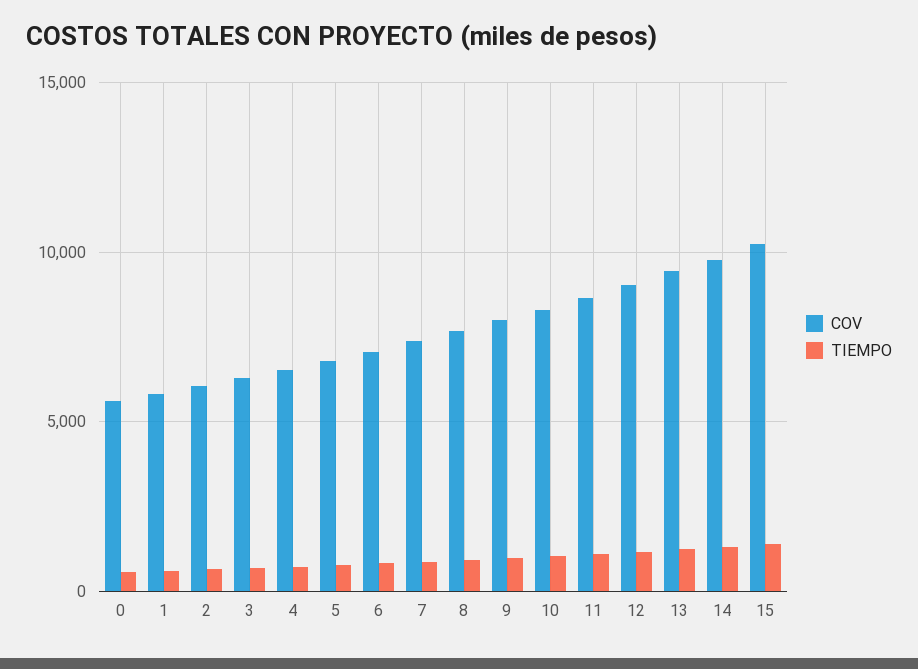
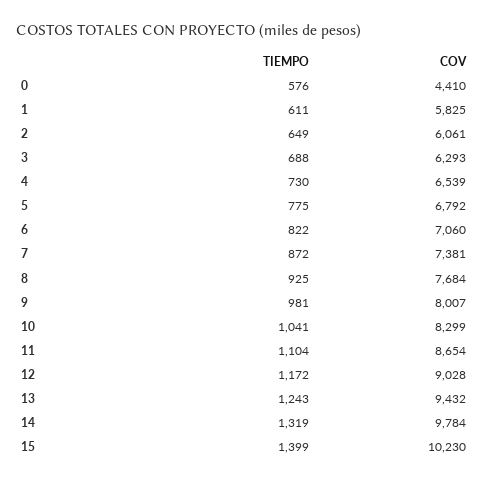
COV, 0: 5500 -> 4410

